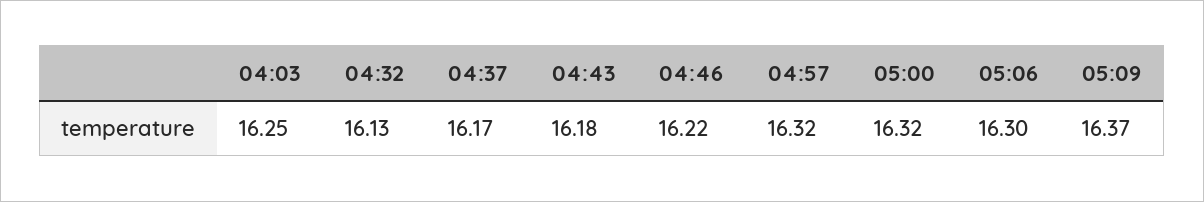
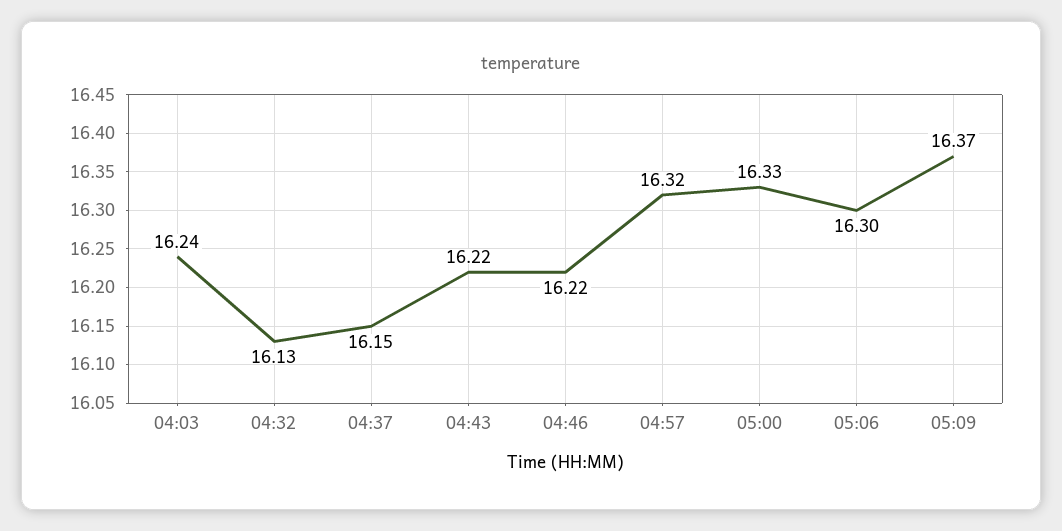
04:03: 16.25 -> 16.24
04:37: 16.17 -> 16.15
04:43: 16.18 -> 16.22
05:00: 16.32 -> 16.33

